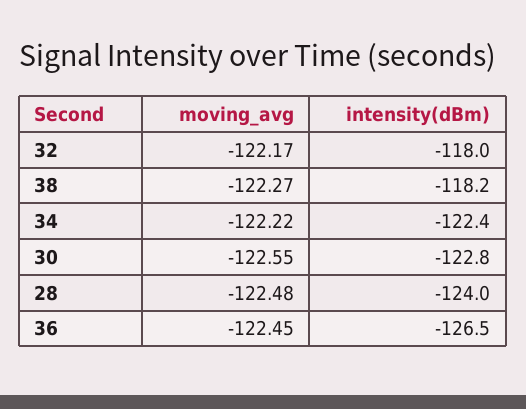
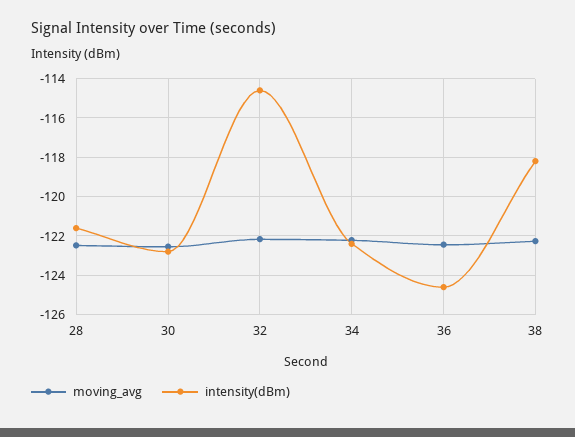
intensity(dBm), 32: -118 -> -114.5
intensity(dBm), 28: -124 -> -121.5
intensity(dBm), 36: -126.5 -> -124.5

